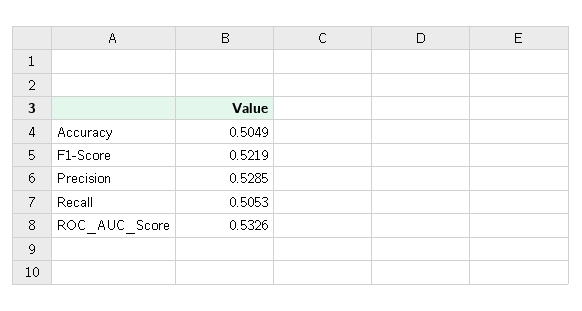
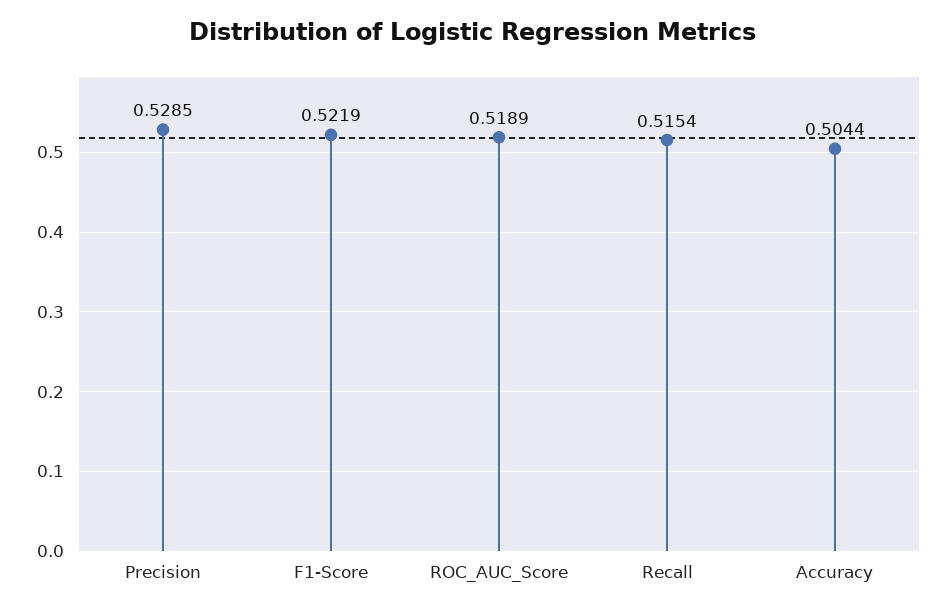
Accuracy: 0.5049 -> 0.5044
Recall: 0.5053 -> 0.5154
ROC_AUC_Score: 0.5326 -> 0.5189

